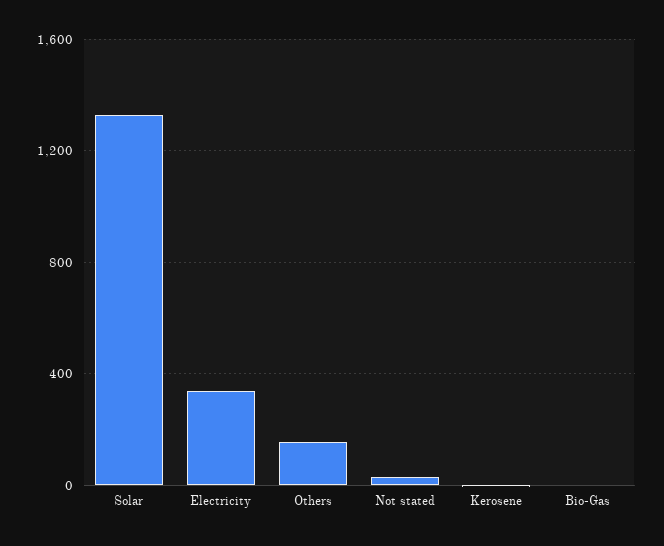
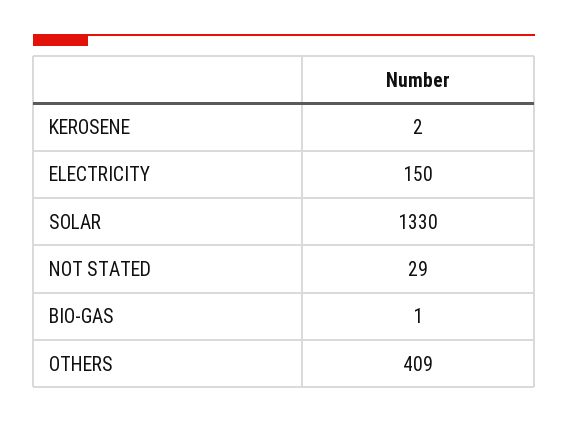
Electricity: 350 -> 150
Others: 150 -> 409

